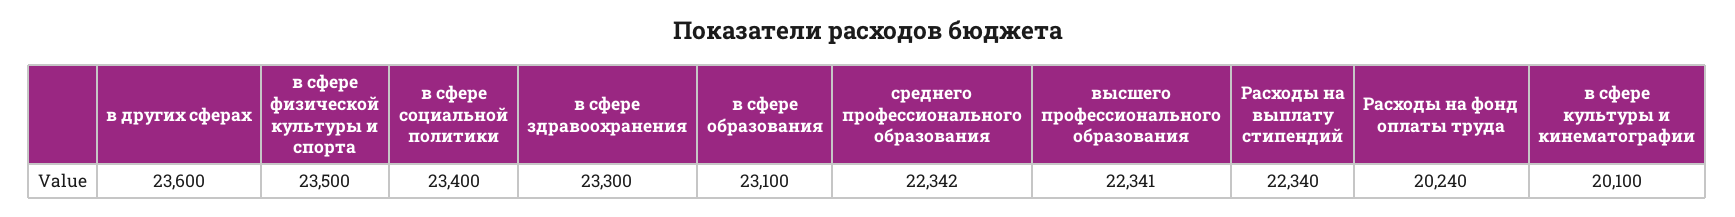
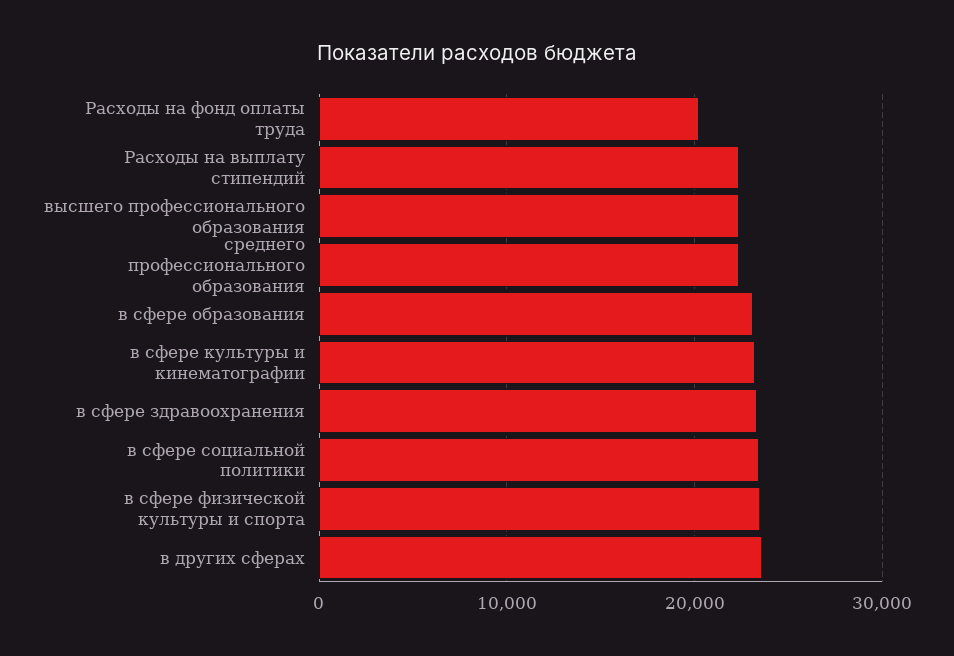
в сфере культуры и кинематографии: 20100 -> 23000

